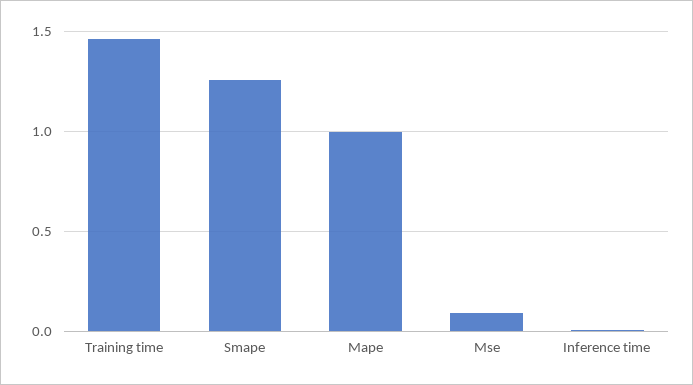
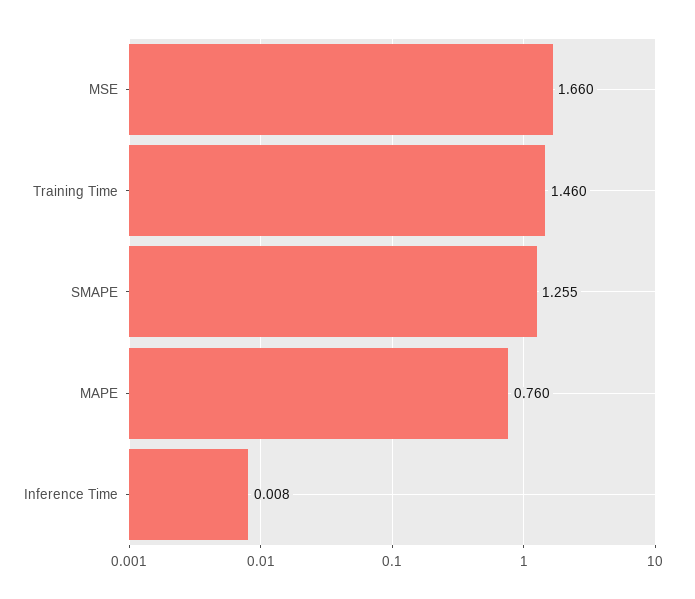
Mape: 1 -> 0.76
Mse: 0.1 -> 1.66

